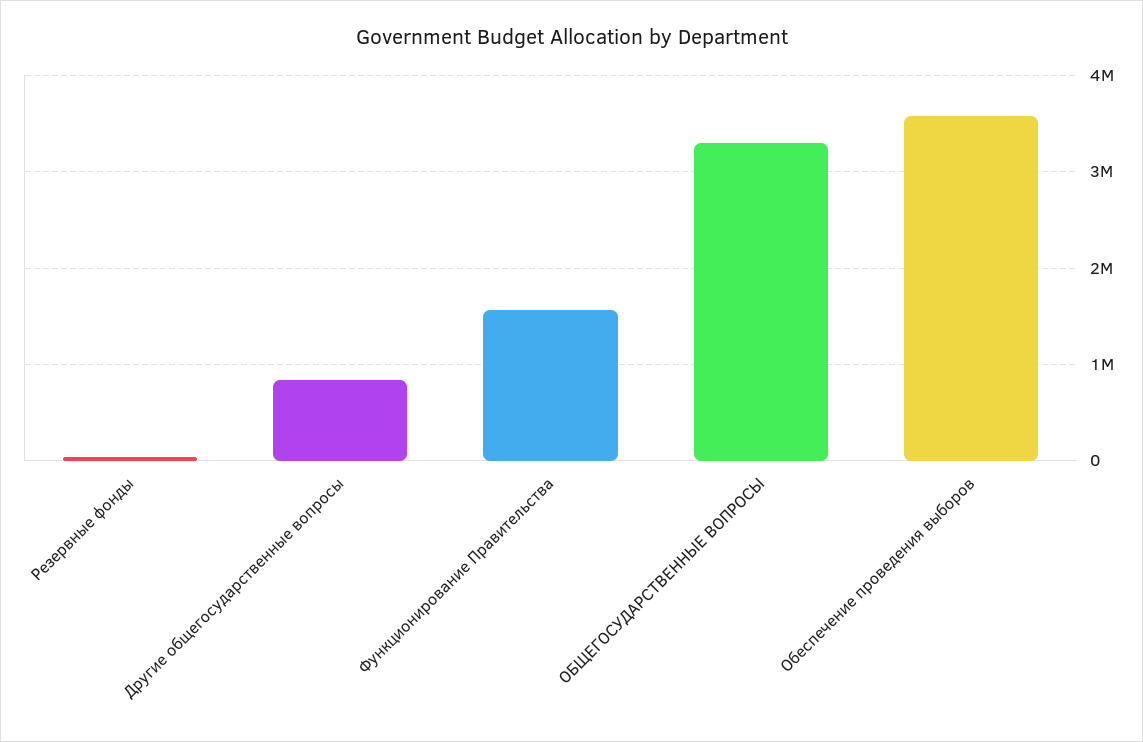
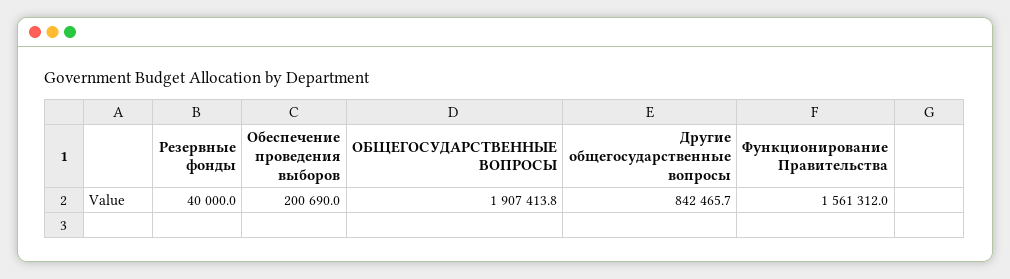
ОБЩЕГОСУДАРСТВЕННЫЕ ВОПРОСЫ: 3300000 -> 1907413.8
Обеспечение проведения выборов: 3600000 -> 200690

